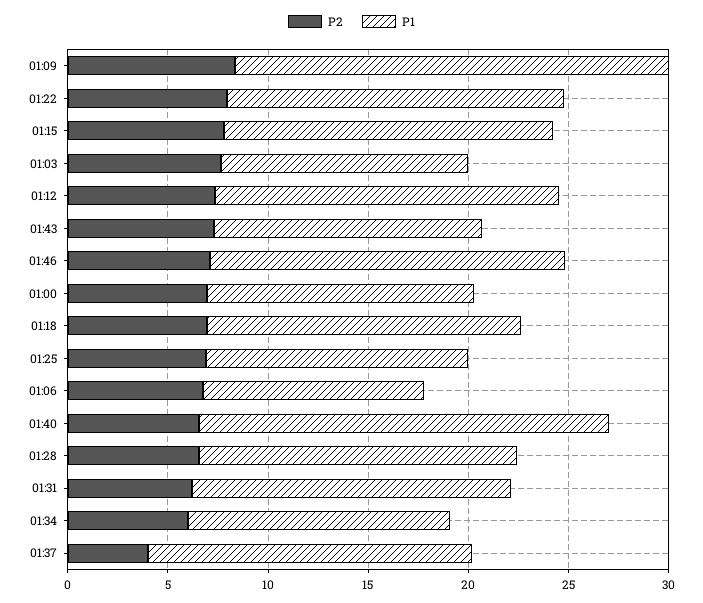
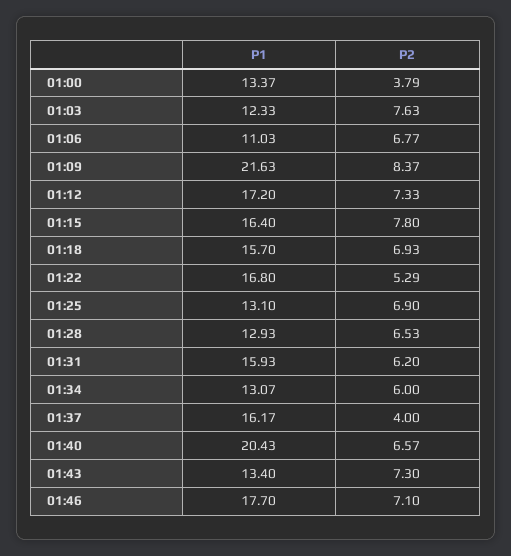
P2, 01:22: 8 -> 5.29
P2, 01:00: 7 -> 3.79
P1, 01:28: 16 -> 12.93

